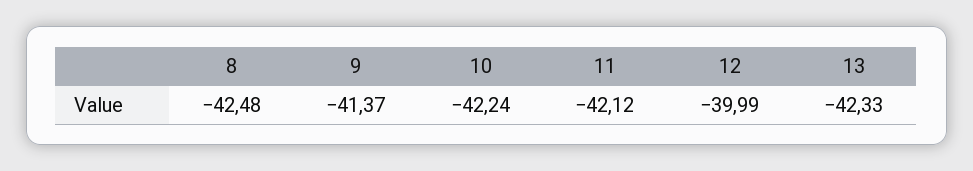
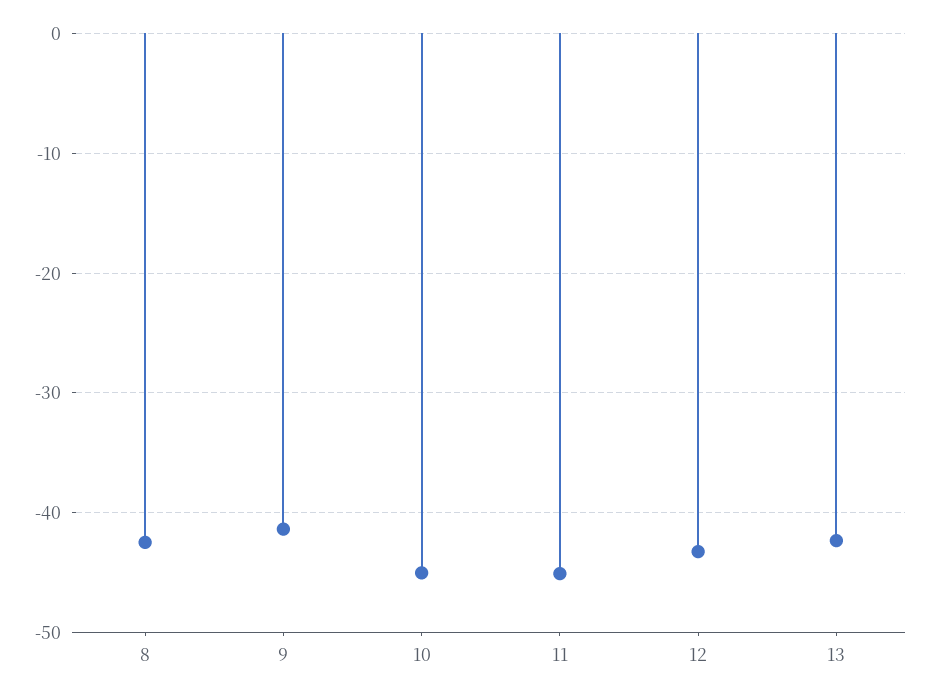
10: -42.24 -> -45
11: -42.12 -> -45
12: -39.99 -> -43

